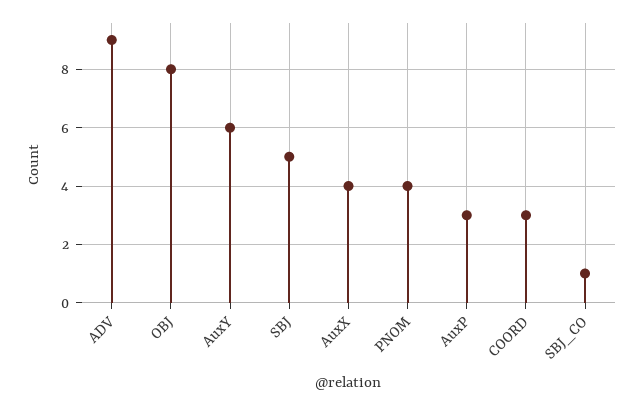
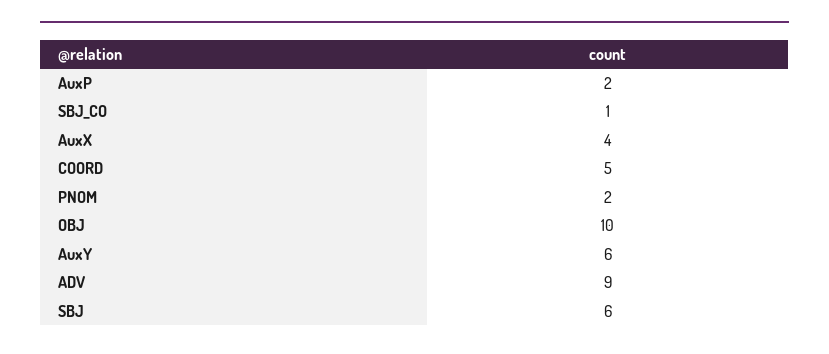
OBJ: 8 -> 10
SBJ: 5 -> 6
PNOM: 4 -> 2
AuxP: 3 -> 2
COORD: 3 -> 5

